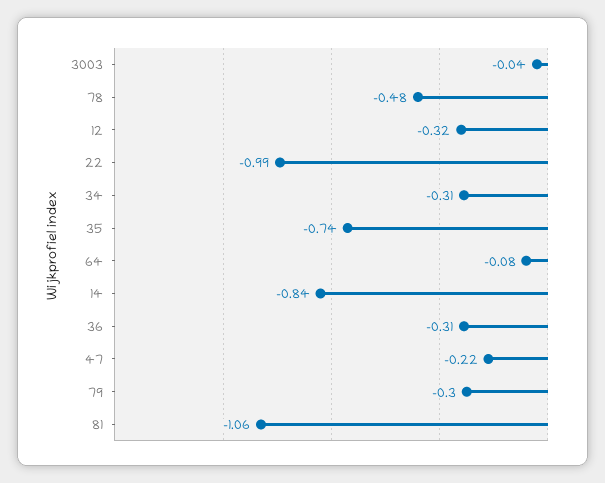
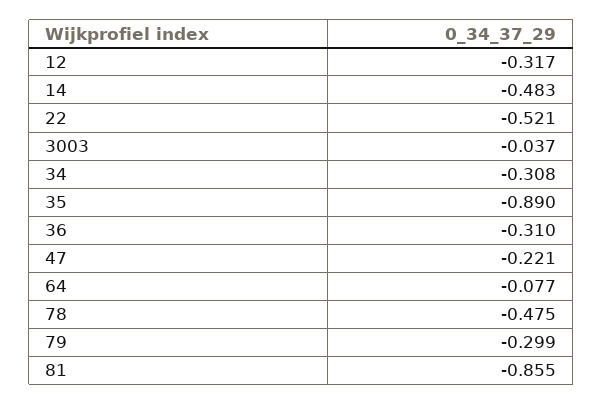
22: -0.99 -> -0.521
35: -0.74 -> -0.89
14: -0.84 -> -0.483
81: -1.06 -> -0.855

